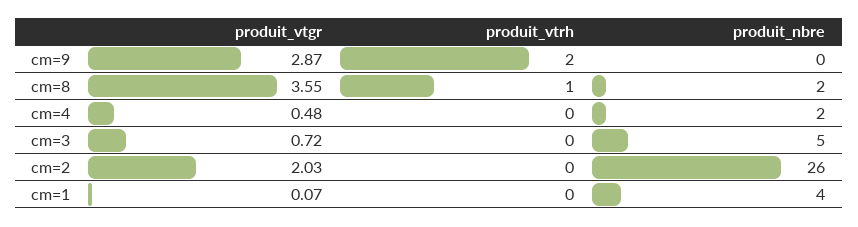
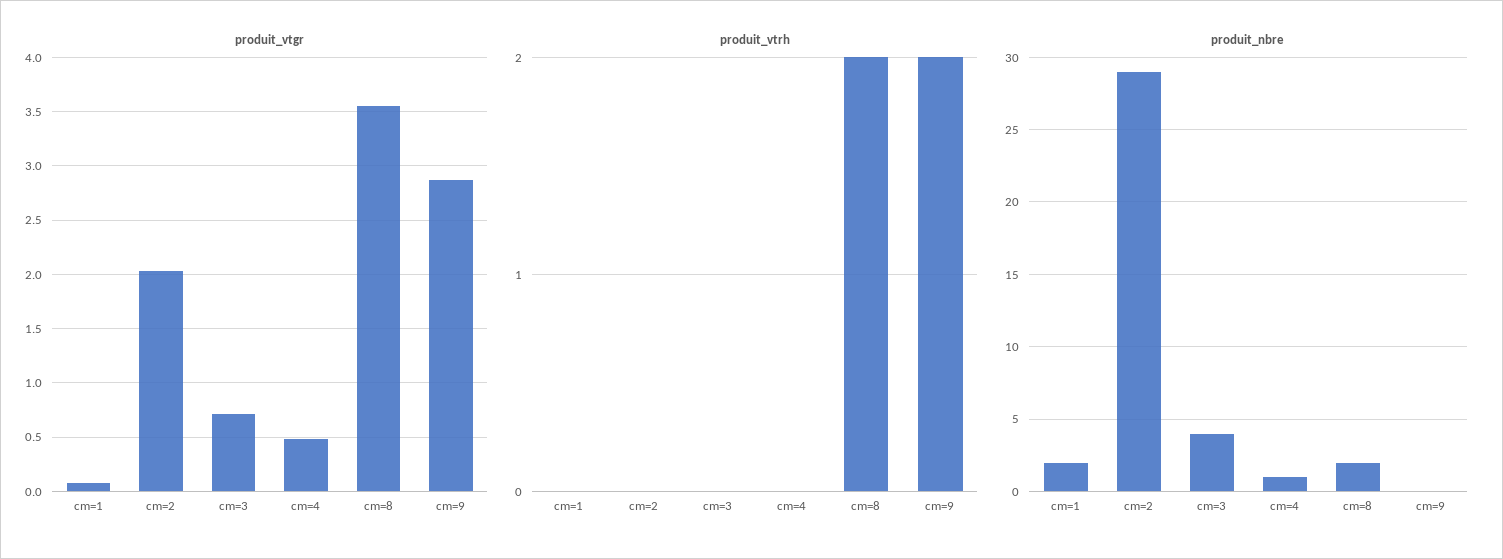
produit_vtrh, cm=8: 1 -> 2
produit_nbre, cm=4: 2 -> 1
produit_nbre, cm=3: 5 -> 4
produit_nbre, cm=2: 26 -> 29
produit_nbre, cm=1: 4 -> 2

